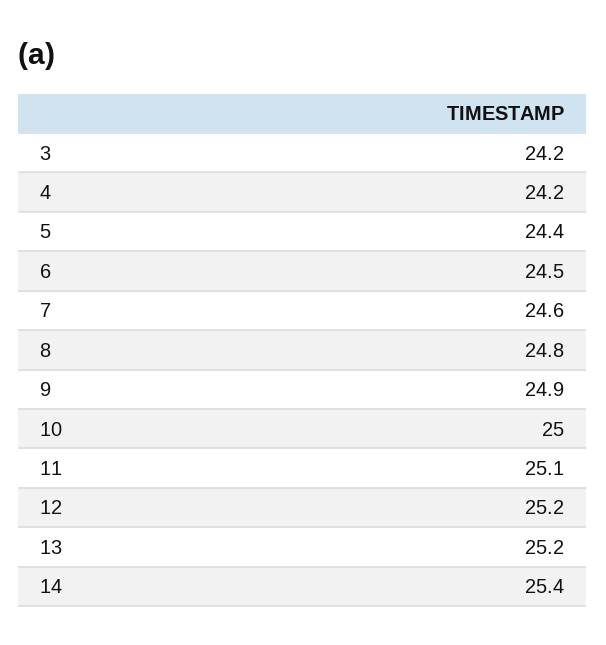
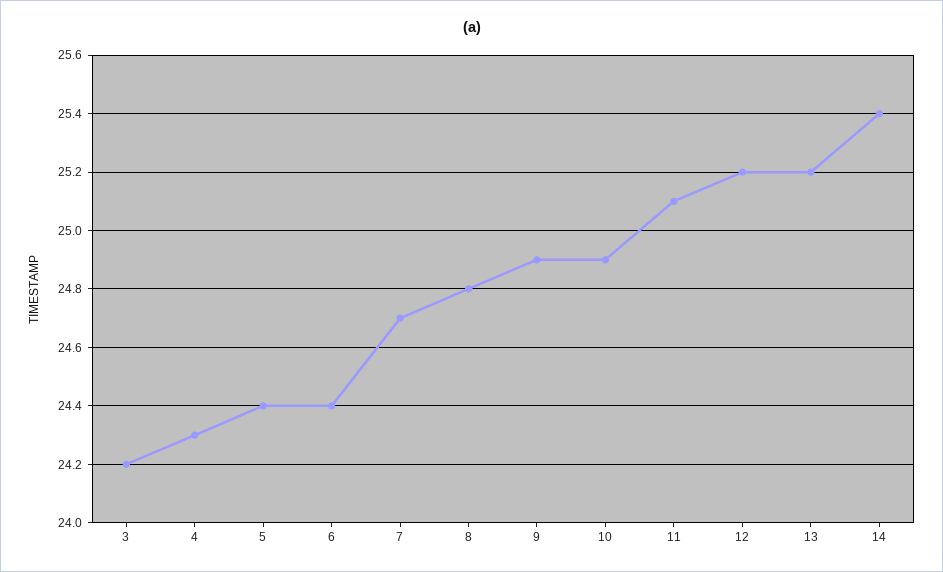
4: 24.2 -> 24.3
6: 24.5 -> 24.4
7: 24.6 -> 24.7
10: 25 -> 24.9

